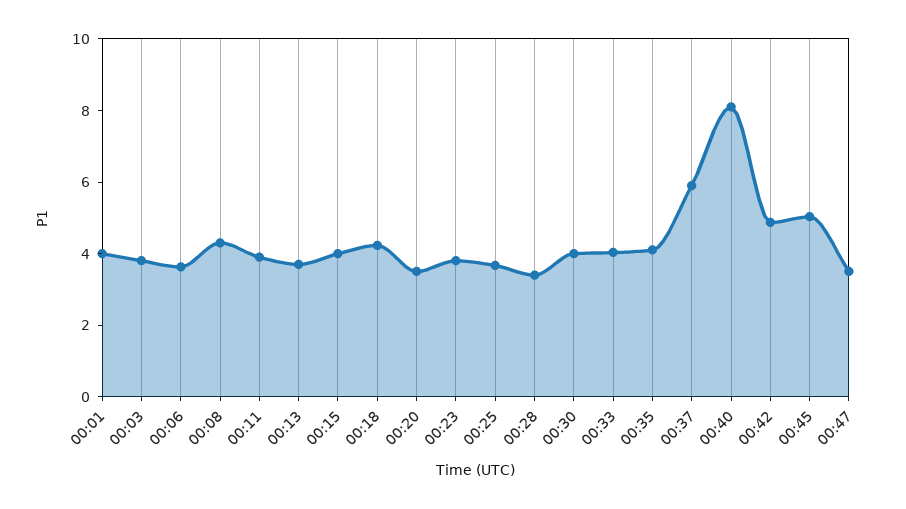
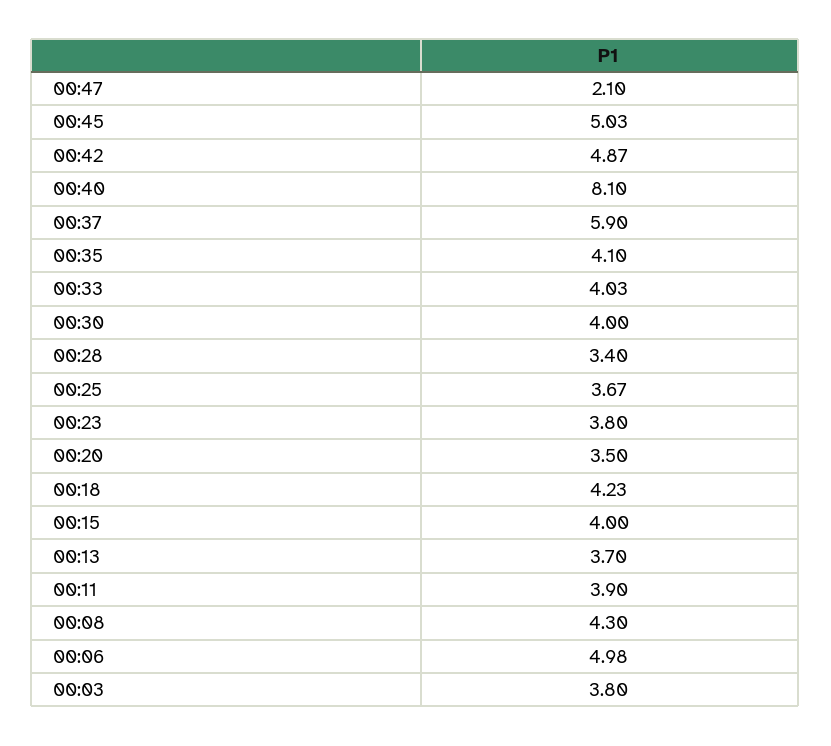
00:01: 4 -> none
00:06: 3.5 -> 4.98
00:47: 3.5 -> 2.1

